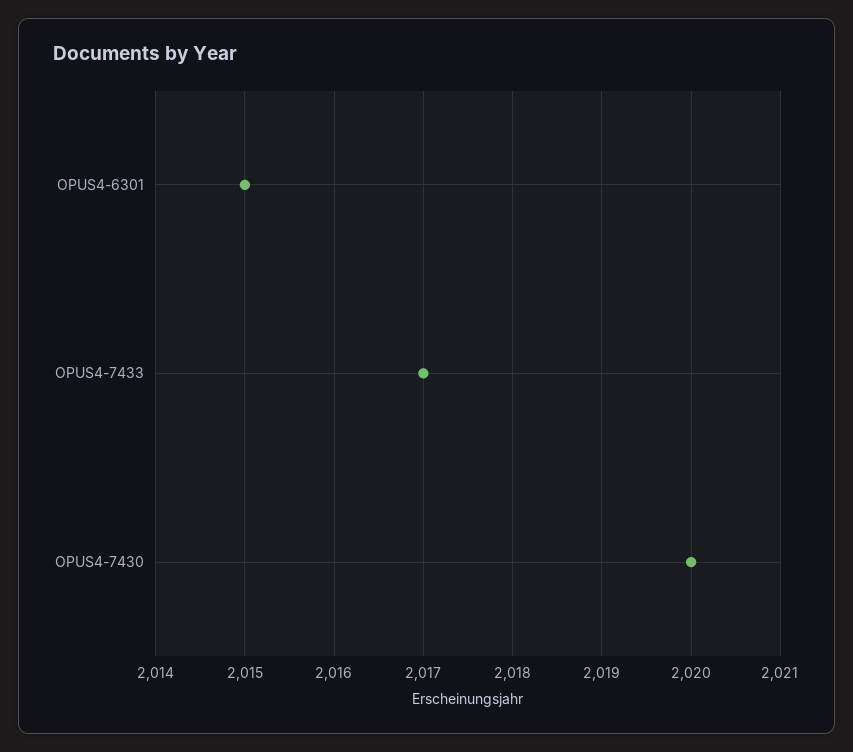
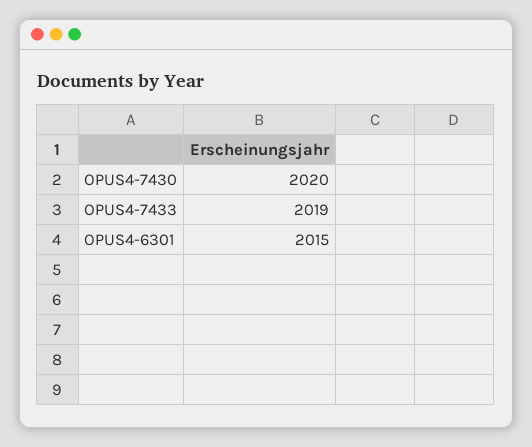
OPUS4-7433: 2017 -> 2019

